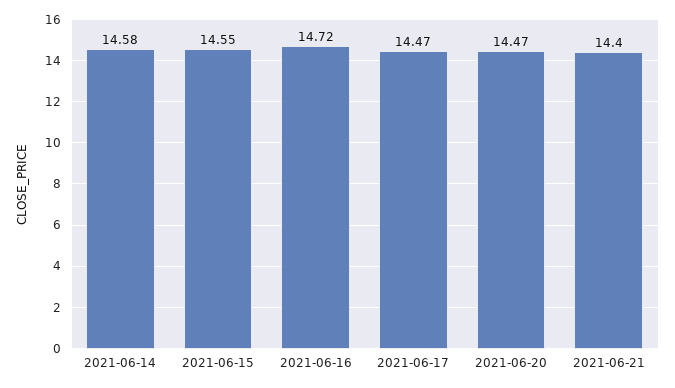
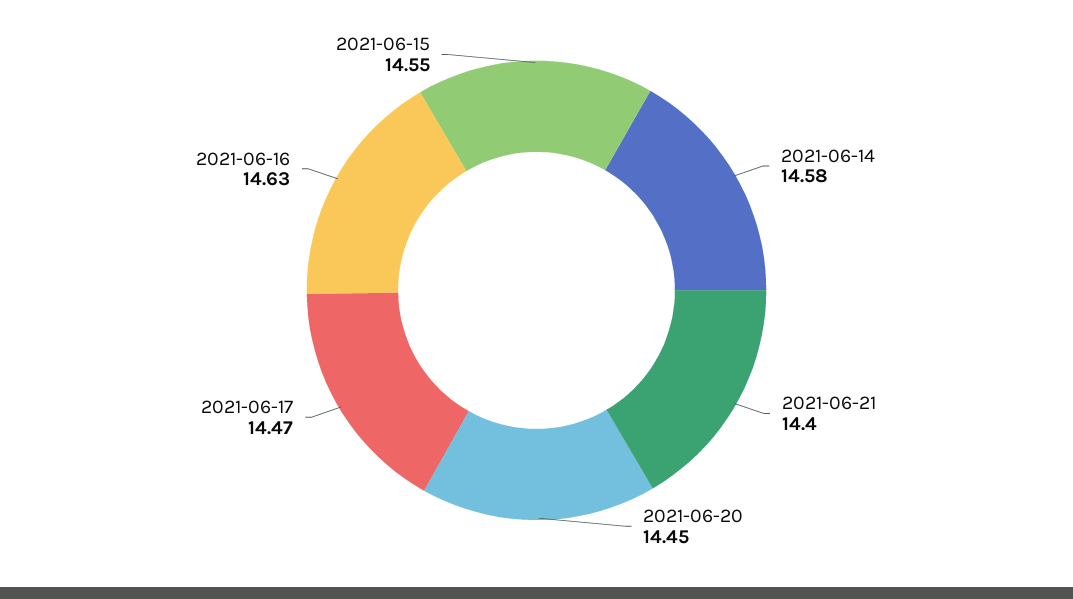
2021-06-16: 14.72 -> 14.63
2021-06-20: 14.47 -> 14.45

